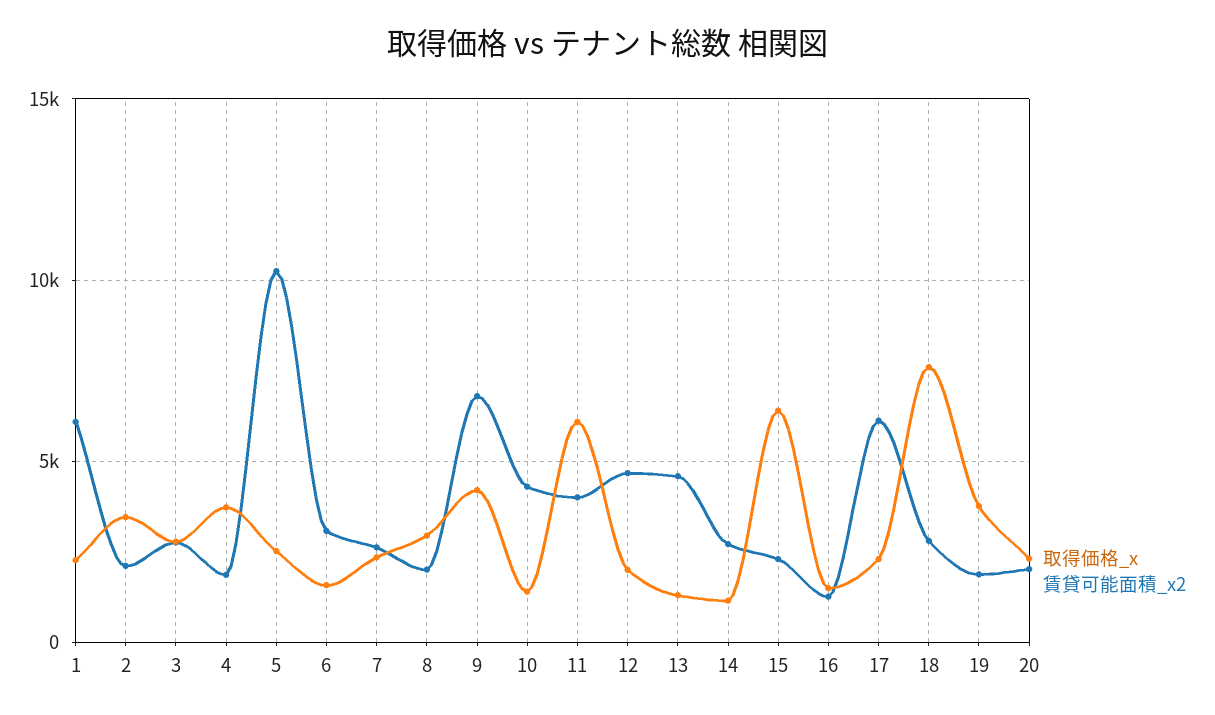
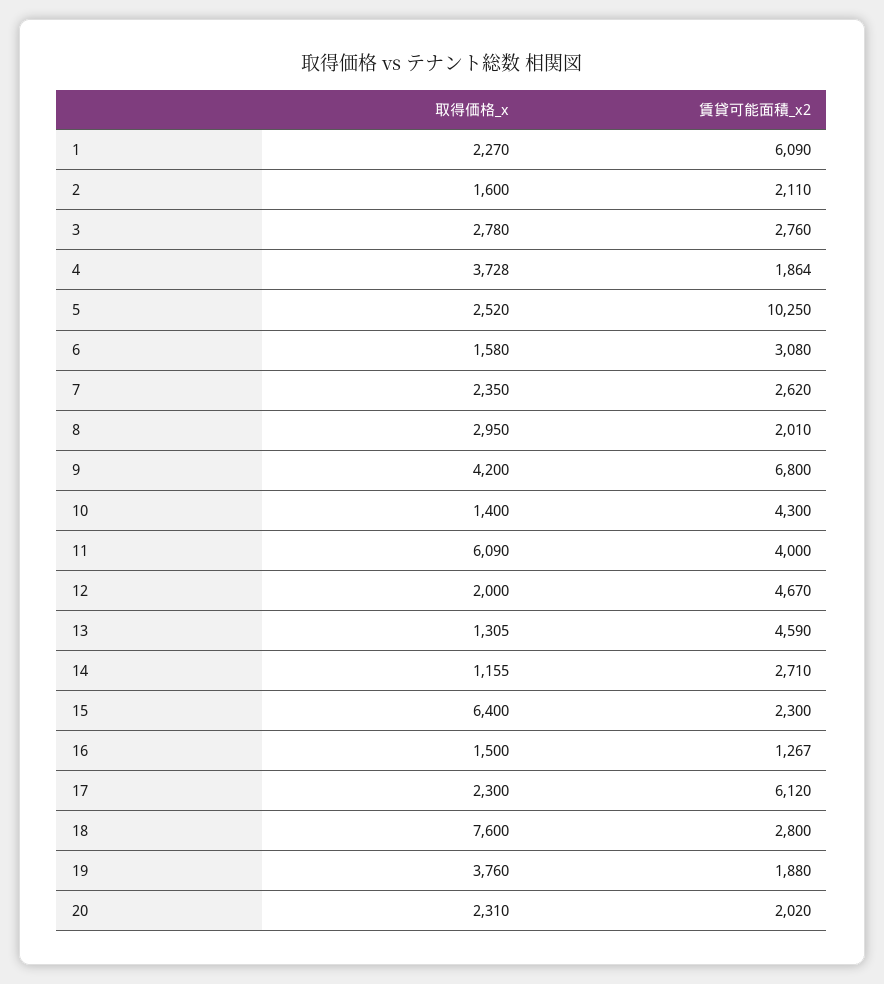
取得価格_x, 2: 3500 -> 1600

